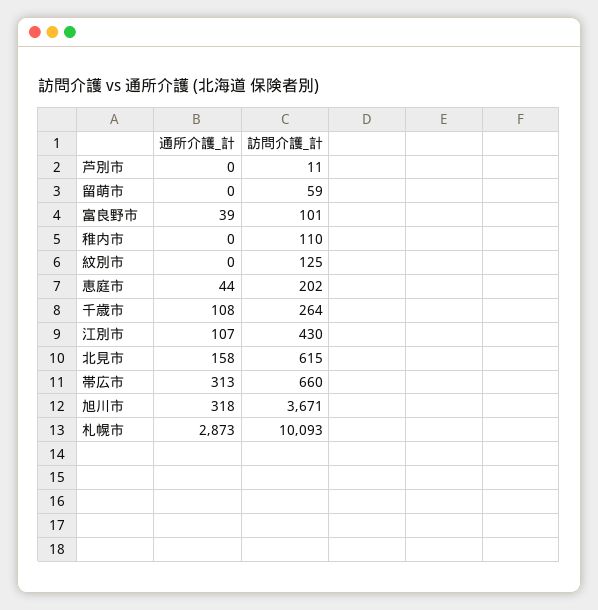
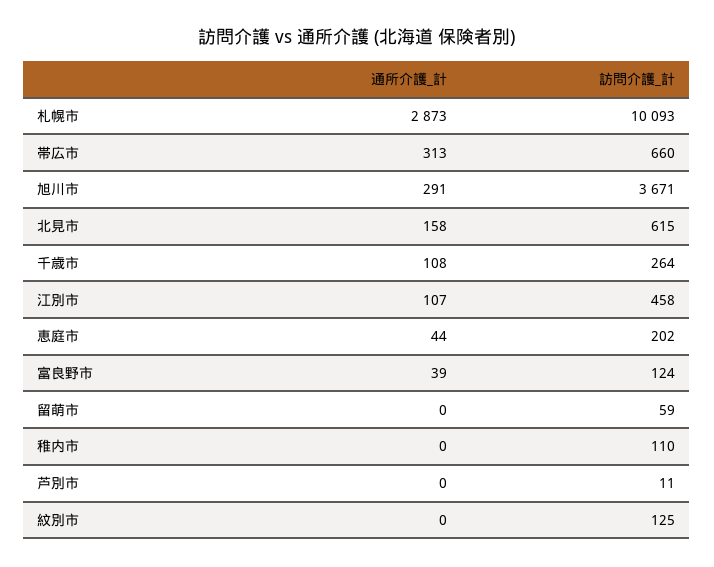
訪問介護_計, 富良野市: 101 -> 124
訪問介護_計, 江別市: 430 -> 458
通所介護_計, 旭川市: 318 -> 291

